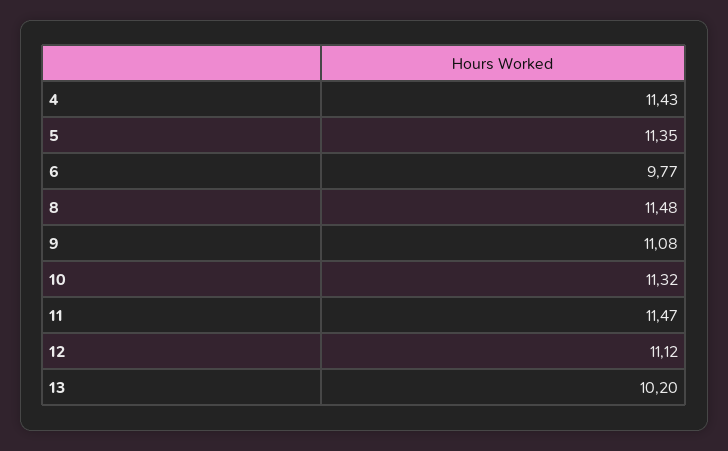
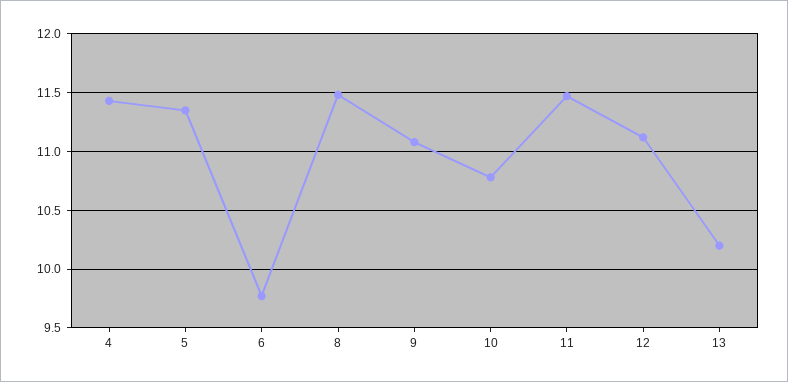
10: 11.32 -> 10.8

